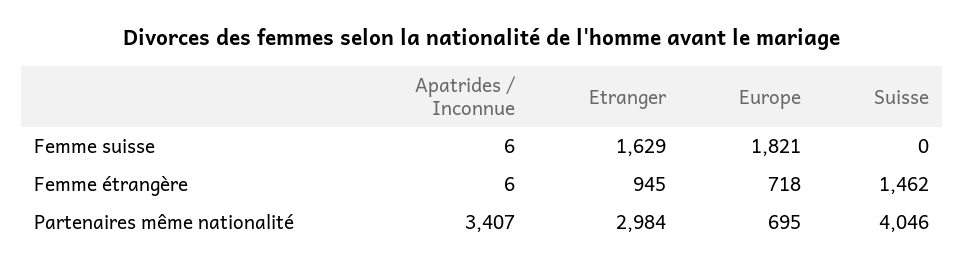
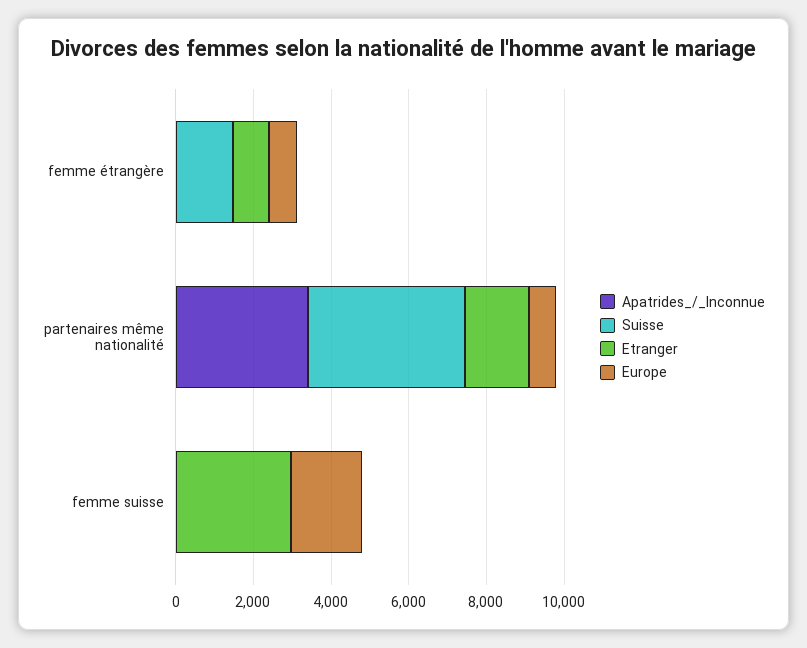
Etranger, Femme suisse: 1629 -> 3000
Etranger, Partenaires même nationalité: 2984 -> 1500

